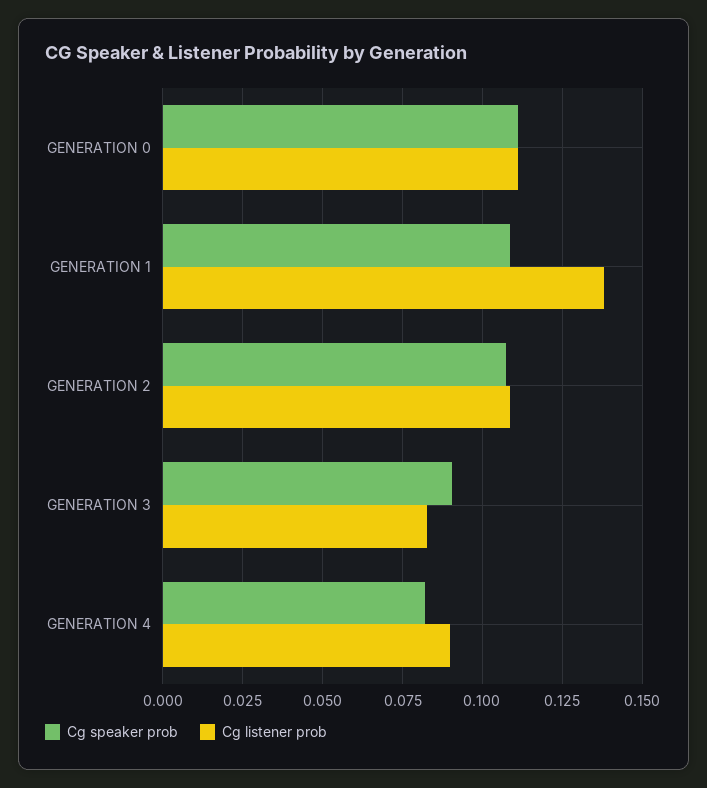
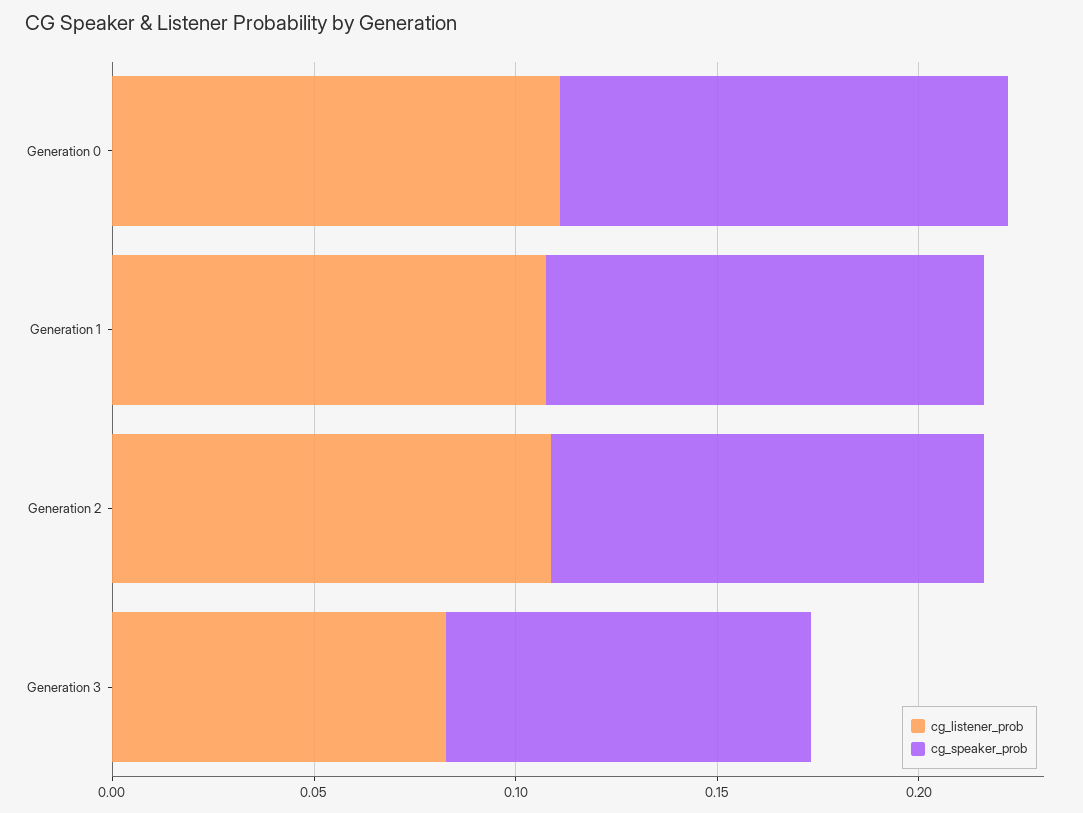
Cg listener prob, GENERATION 1: 0.1375 -> 0.11
Cg speaker prob, GENERATION 4: 0.0825 -> none
Cg listener prob, GENERATION 4: 0.09 -> none

